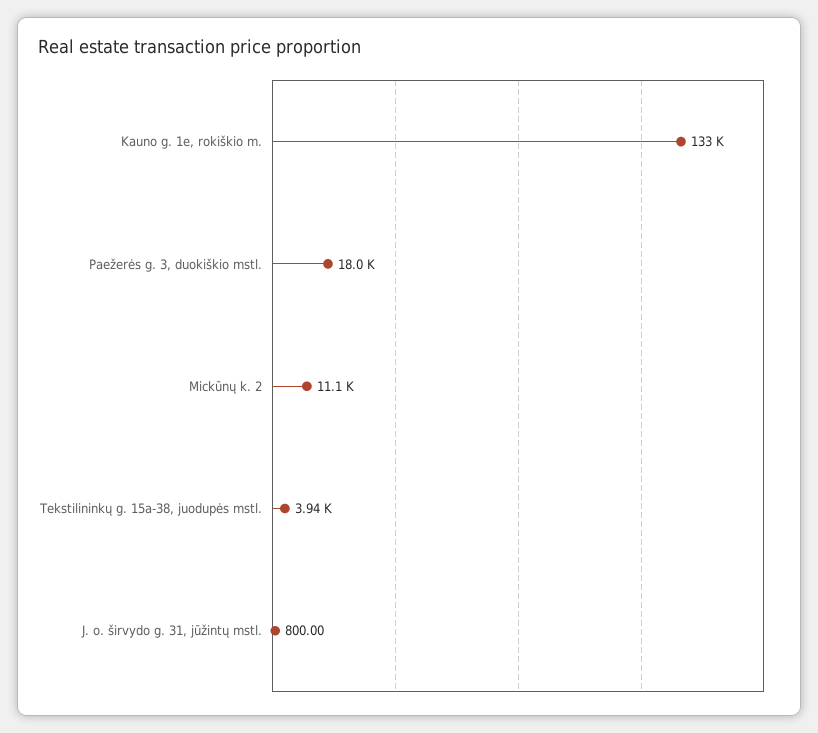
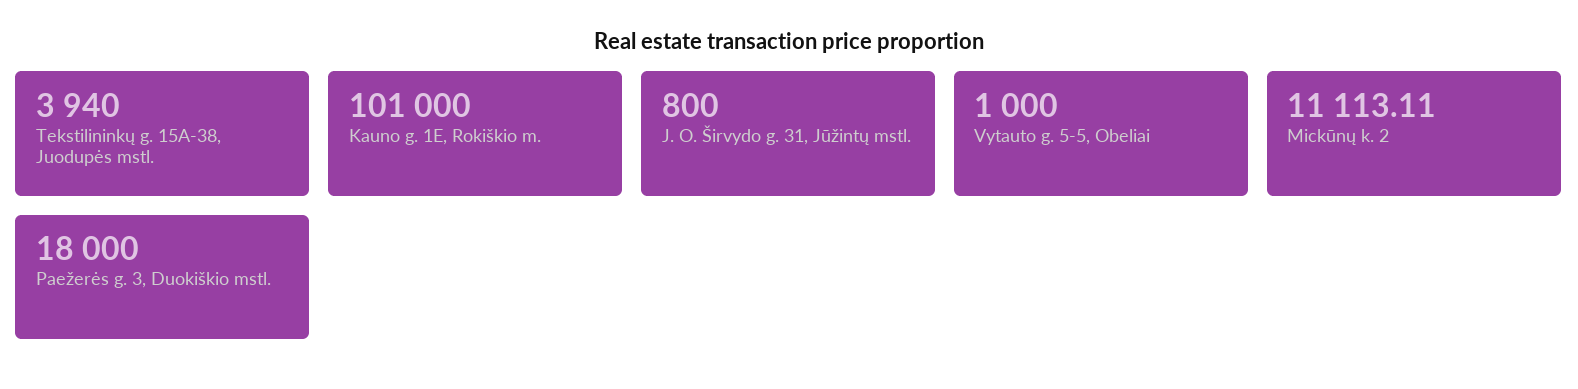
Kauno g. 1e, rokiškio m.: 133000 -> 101000
Vytauto g. 5-5, Obeliai: none -> 1000

